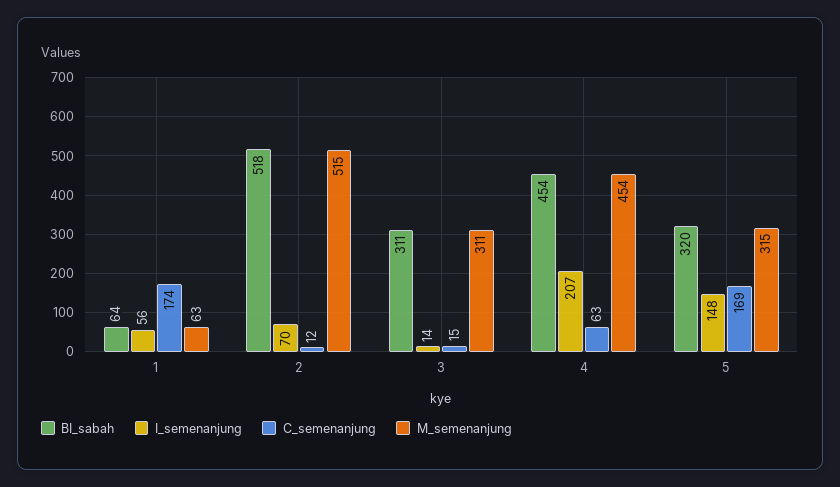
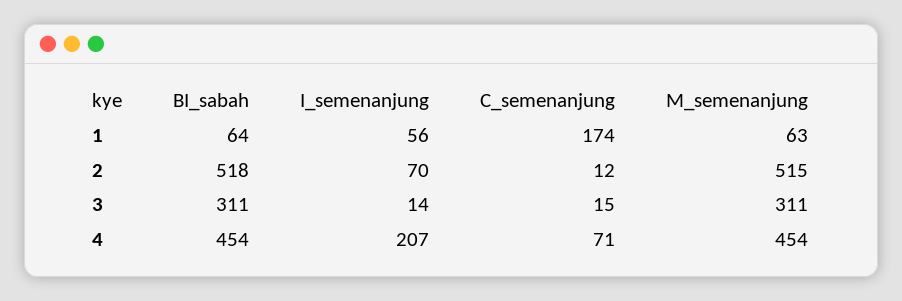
C_semenanjung, 4: 63 -> 71
BI_sabah, 5: 320 -> none
I_semenanjung, 5: 148 -> none
C_semenanjung, 5: 169 -> none
M_semenanjung, 5: 315 -> none

